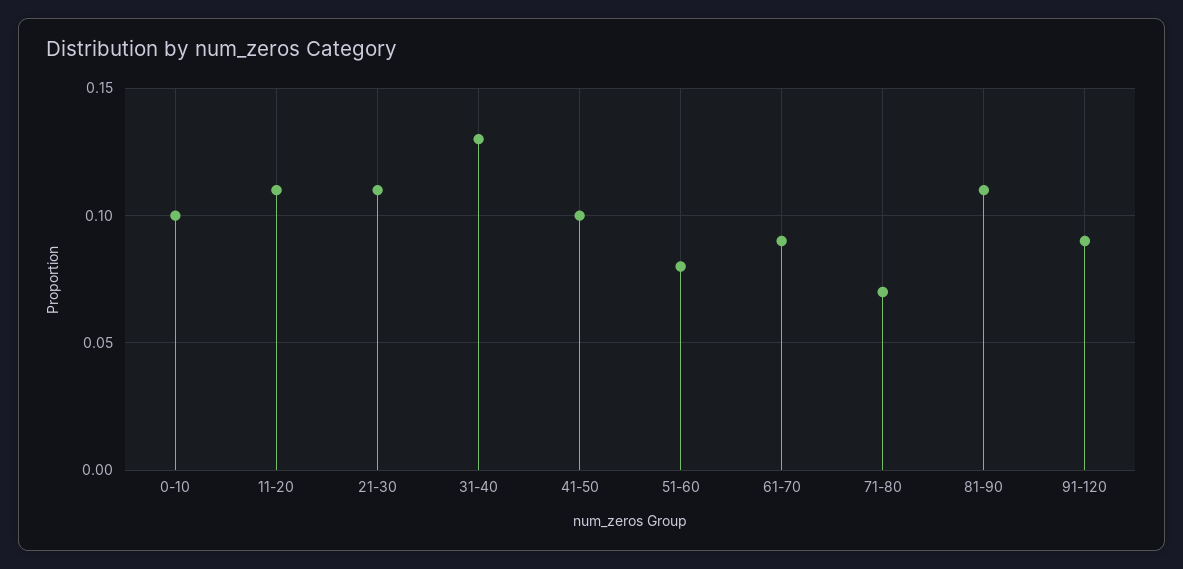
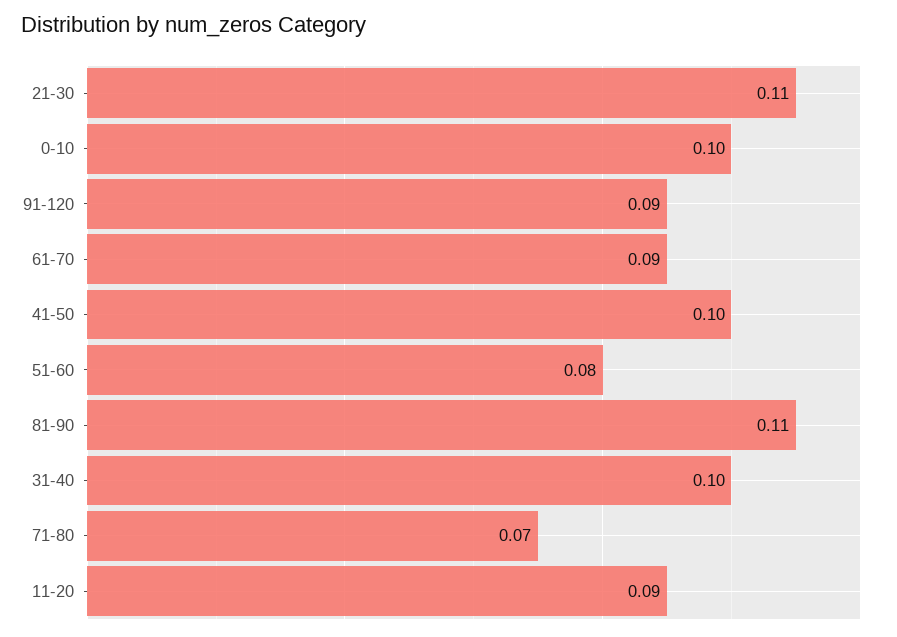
11-20: 0.11 -> 0.09
31-40: 0.13 -> 0.1

